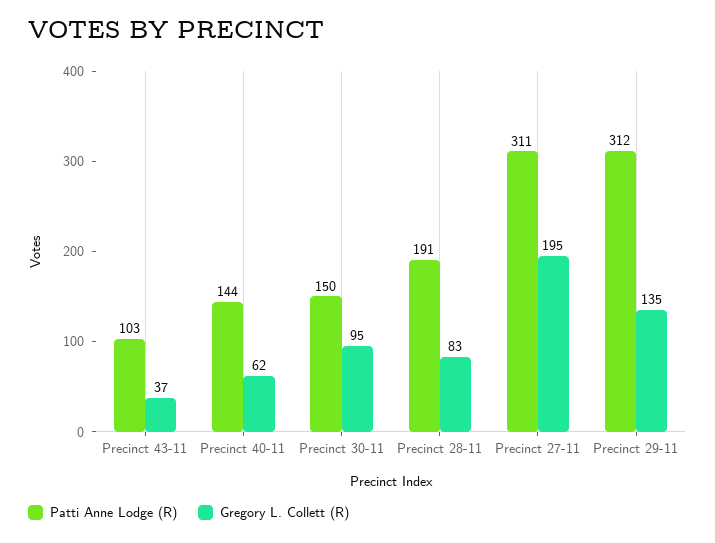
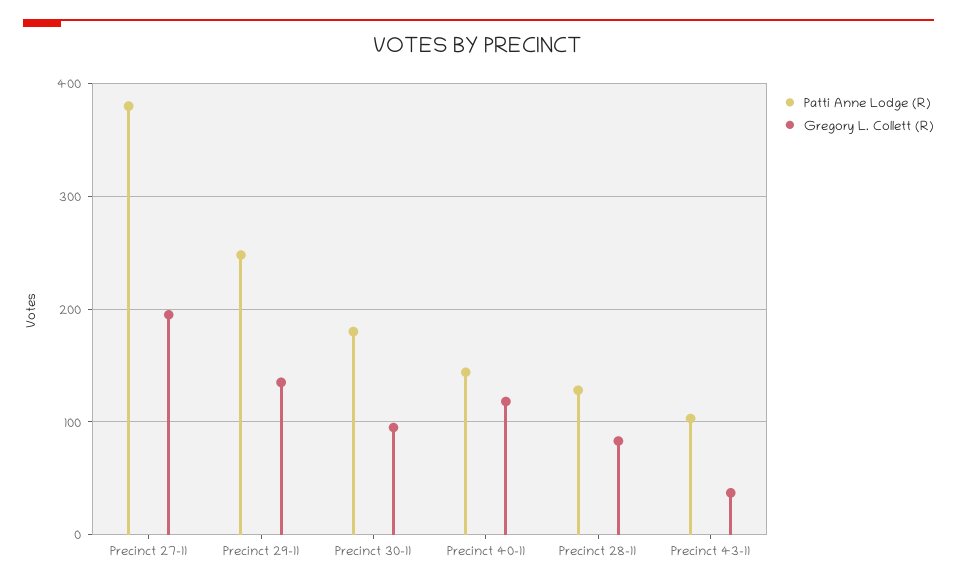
Gregory L. Collett (R), Precinct 40-11: 62 -> 120
Patti Anne Lodge (R), Precinct 30-11: 150 -> 180
Patti Anne Lodge (R), Precinct 28-11: 191 -> 130
Patti Anne Lodge (R), Precinct 27-11: 311 -> 380
Patti Anne Lodge (R), Precinct 29-11: 312 -> 250

